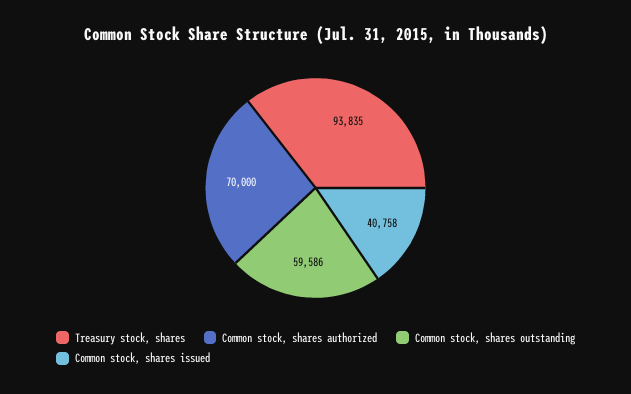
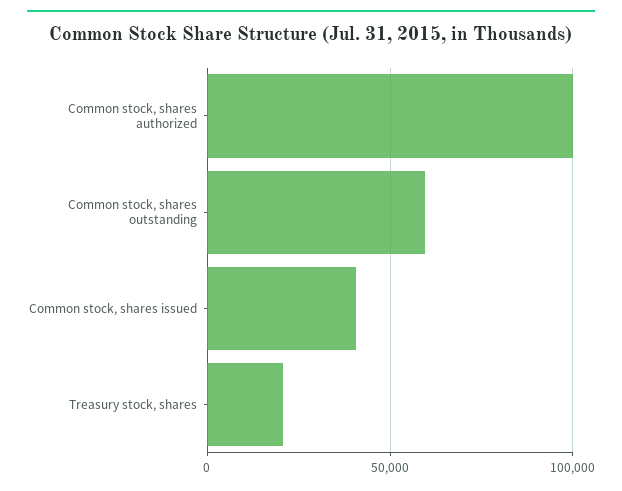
Treasury stock, shares: 93835 -> 20000
Common stock, shares authorized: 70000 -> 100000

